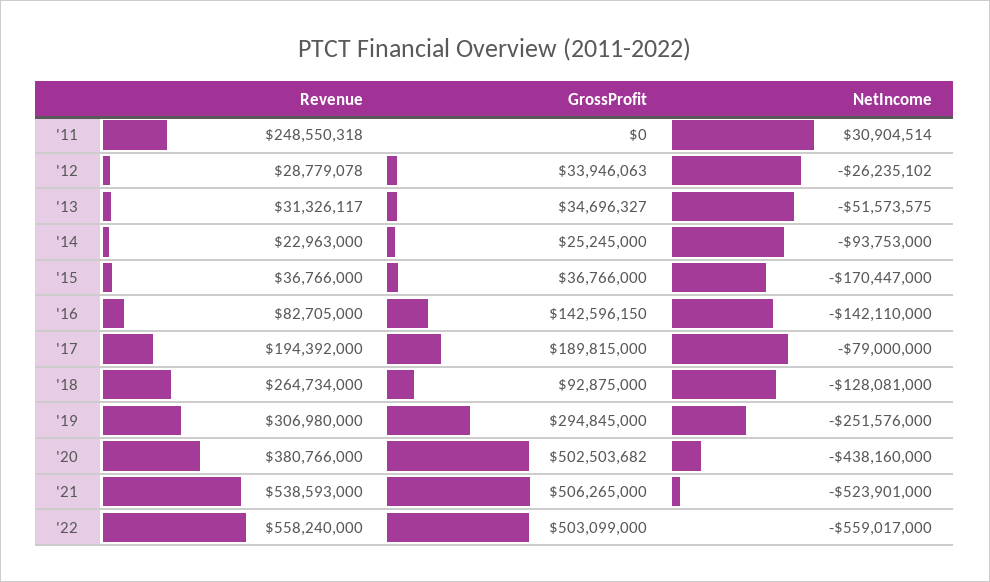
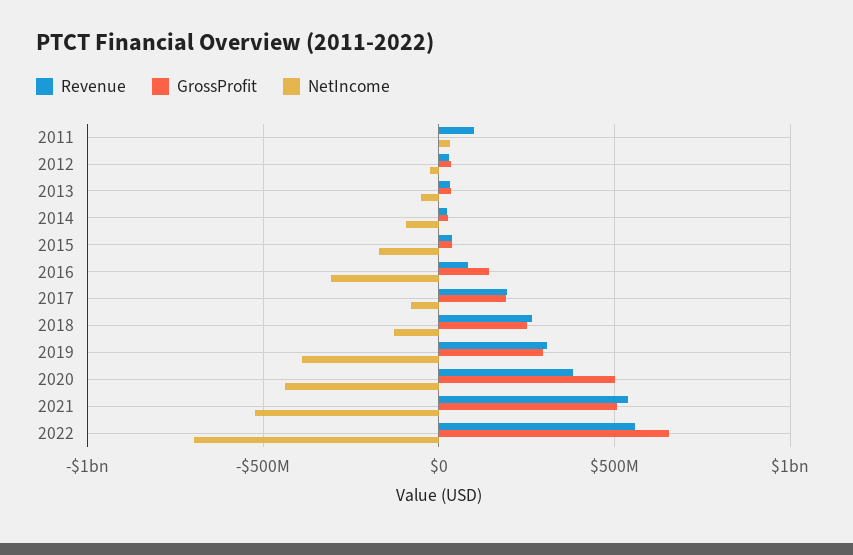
Revenue, '11: 248550318 -> 100000000
NetIncome, '16: -142110000 -> -300000000
GrossProfit, '18: 92875000 -> 250000000
NetIncome, '19: -251576000 -> -400000000
GrossProfit, '22: 503099000 -> 650000000
NetIncome, '22: -559017000 -> -700000000

